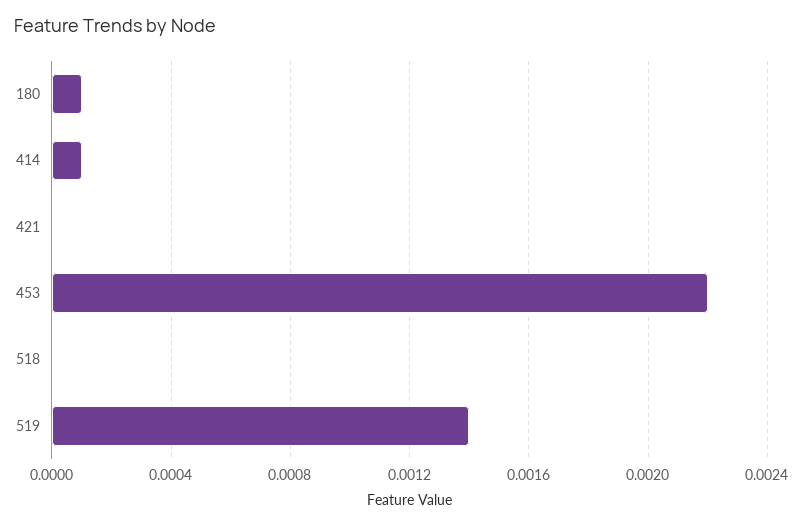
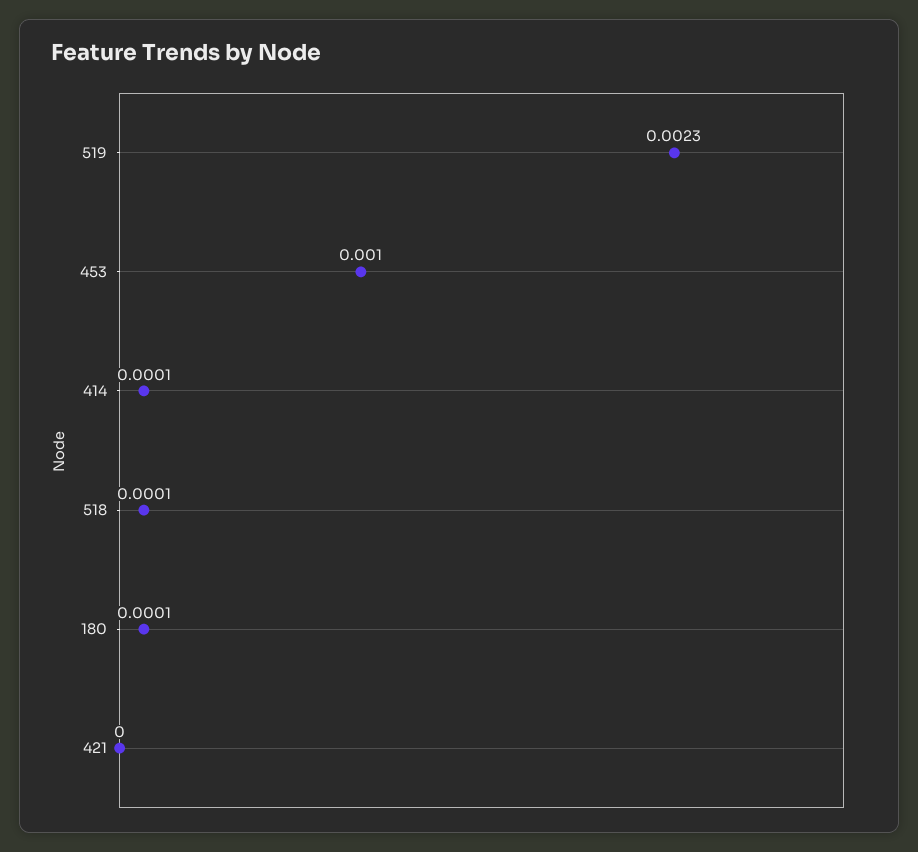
453: 0.0022 -> 0.001
518: 0 -> 0.0001
519: 0.0014 -> 0.0023

